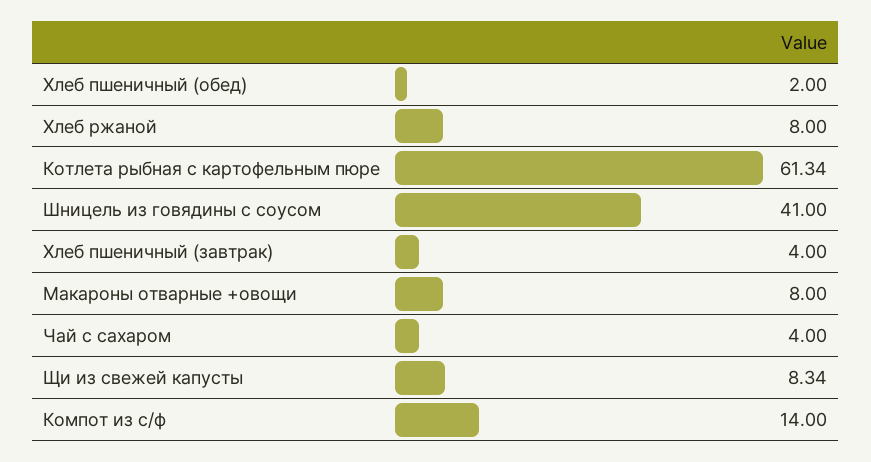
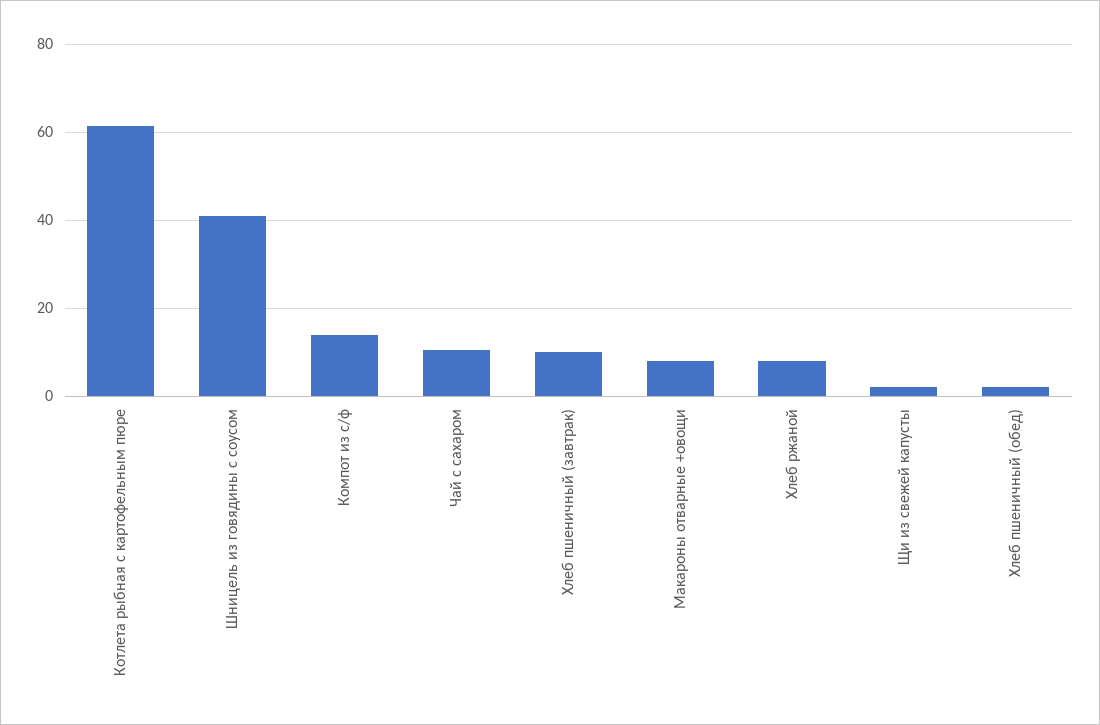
Хлеб пшеничный (завтрак): 4 -> 10
Чай с сахаром: 4 -> 10
Щи из свежей капусты: 8.34 -> 2

